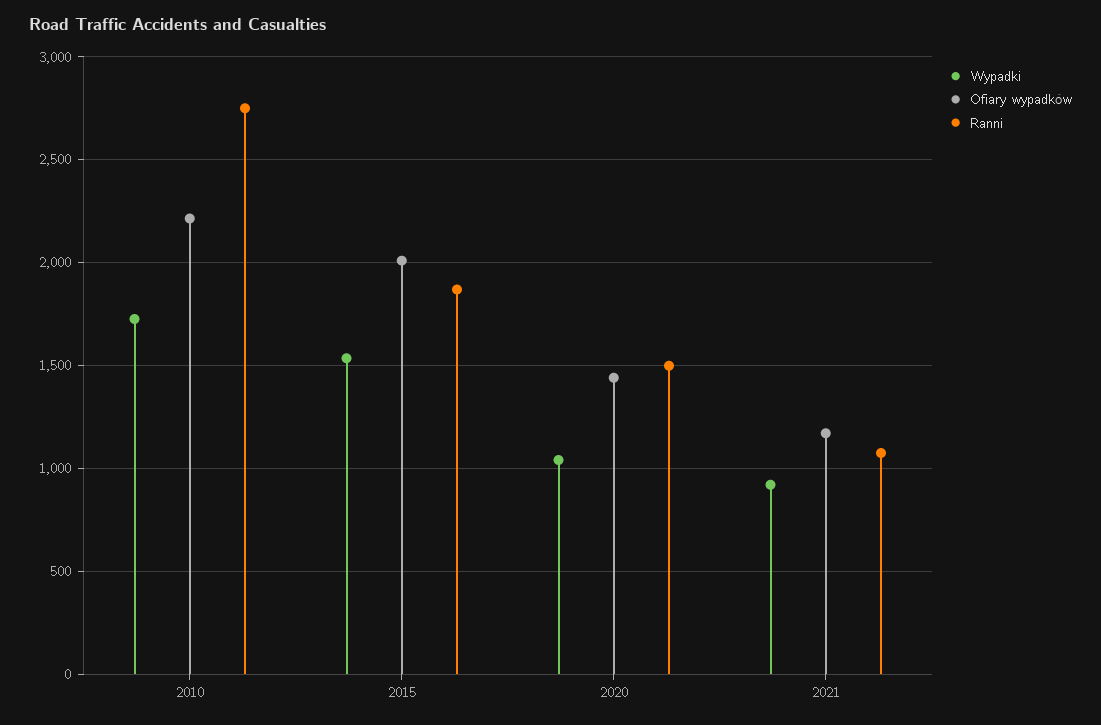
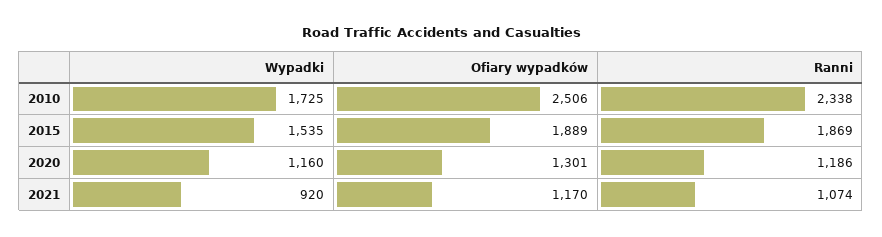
Ofiary wypadków, 2010: 2200 -> 2506
Ranni, 2010: 2750 -> 2338
Ofiary wypadków, 2015: 2000 -> 1889
Wypadki, 2020: 1050 -> 1160
Ofiary wypadków, 2020: 1450 -> 1301
Ranni, 2020: 1500 -> 1186

